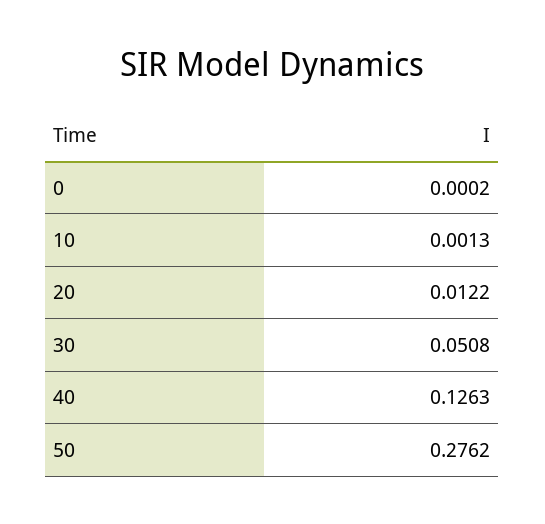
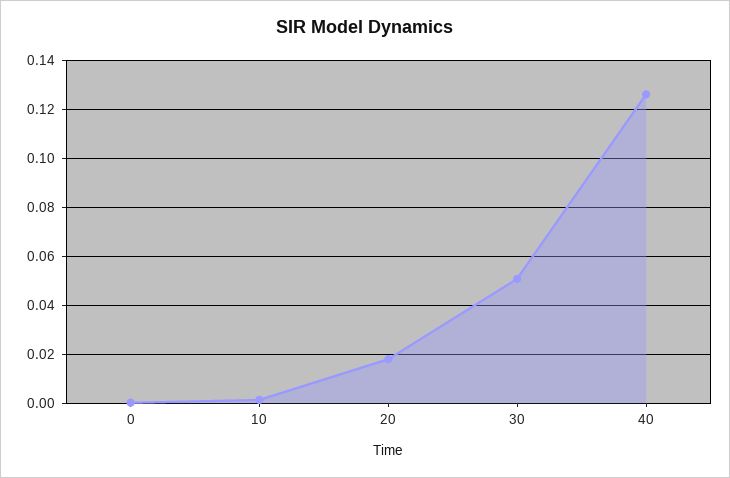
20: 0.0122 -> 0.0175
50: 0.2762 -> none

